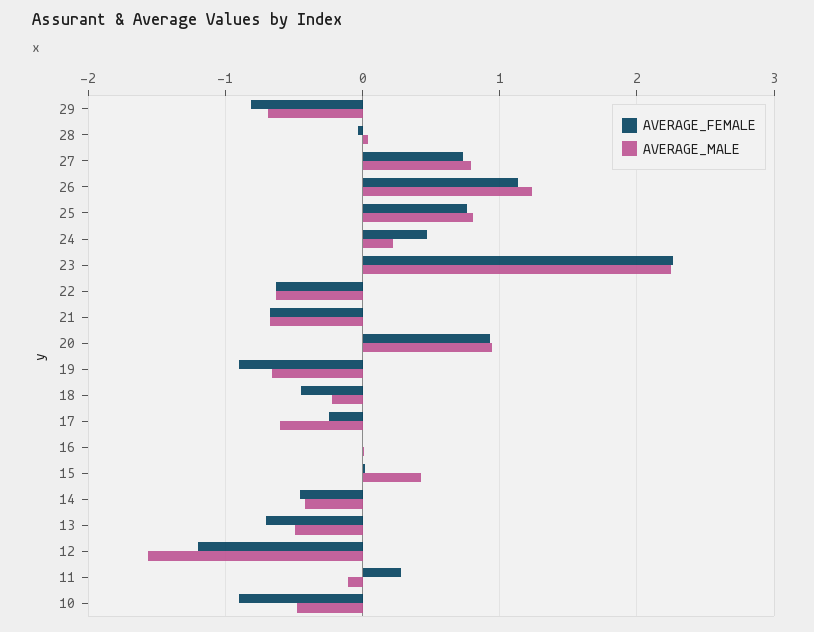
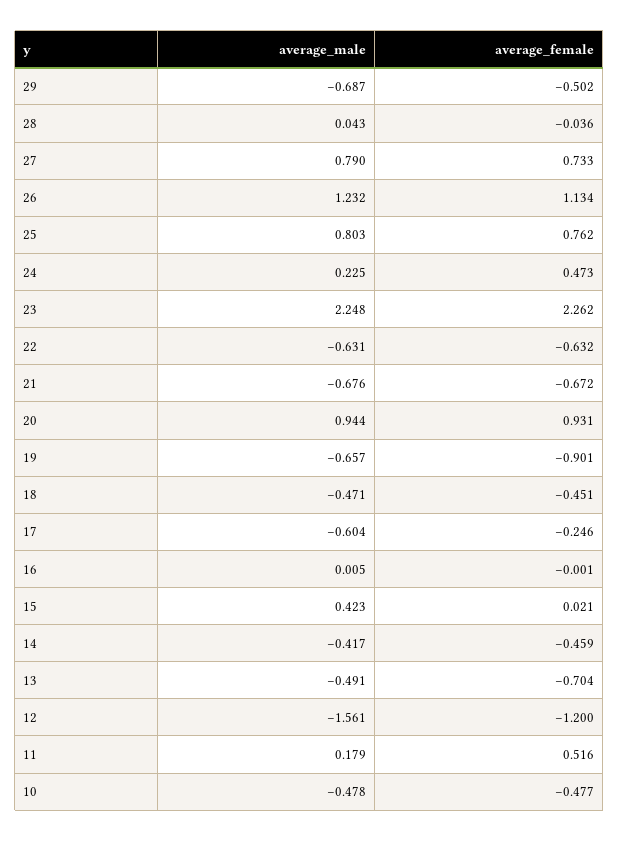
AVERAGE_FEMALE, 29: -0.8 -> -0.502
AVERAGE_MALE, 18: -0.2 -> -0.471
AVERAGE_FEMALE, 11: 0.3 -> 0.516
AVERAGE_MALE, 11: -0.1 -> 0.179
AVERAGE_FEMALE, 10: -0.9 -> -0.477

